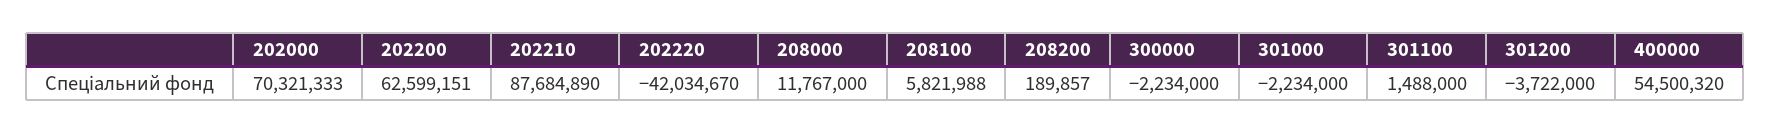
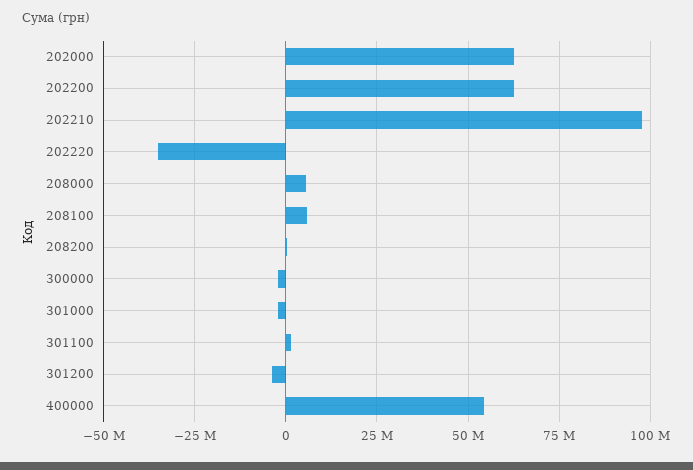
202000: 70321333 -> 62500000
202210: 87684890 -> 97500000
202220: -42034670 -> -35000000
208000: 11767000 -> 5000000

